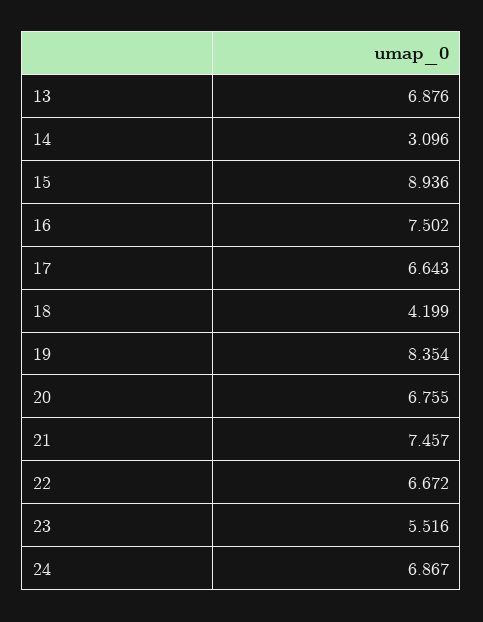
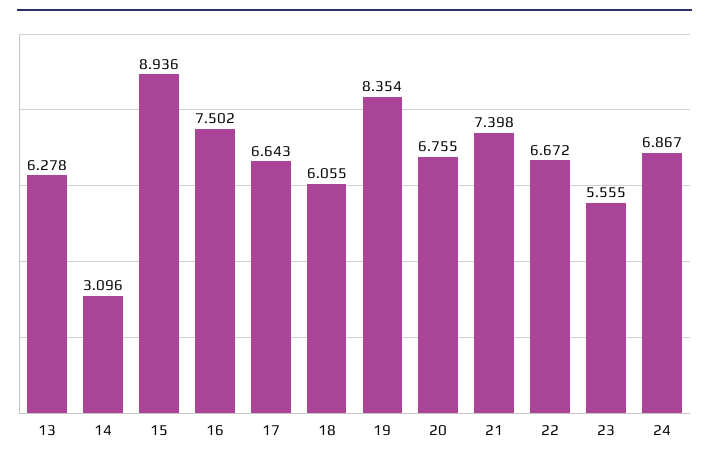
13: 6.876 -> 6.278
18: 4.199 -> 6.055
21: 7.457 -> 7.398
23: 5.516 -> 5.555

